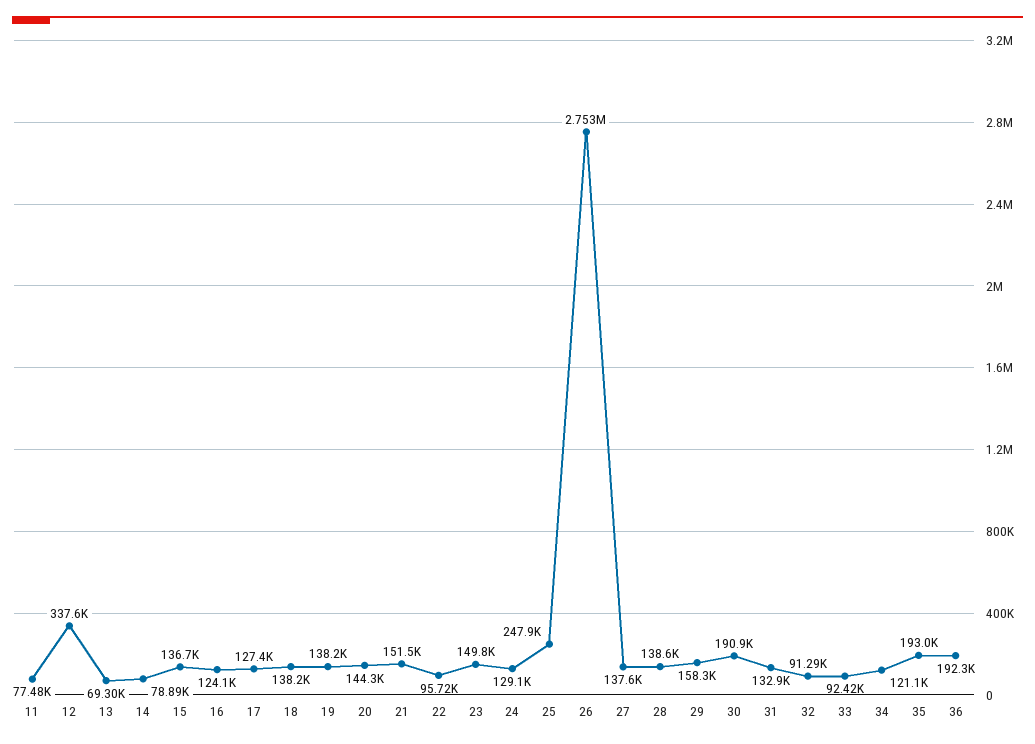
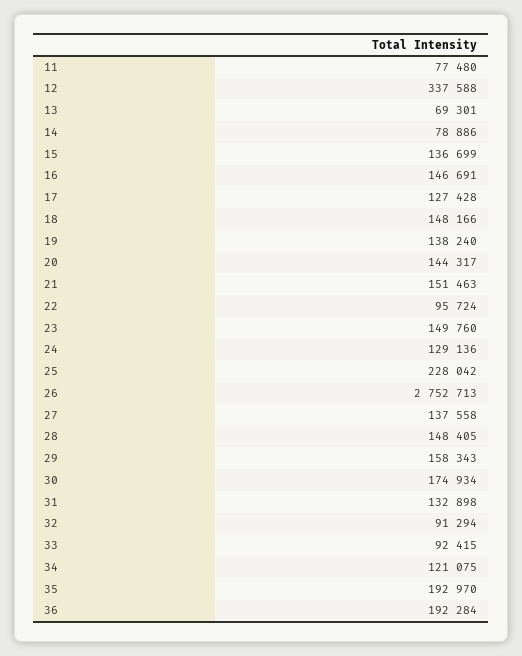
16: 124100 -> 146691
18: 138200 -> 148166
25: 247900 -> 228042
28: 138600 -> 148405
30: 190900 -> 174934

